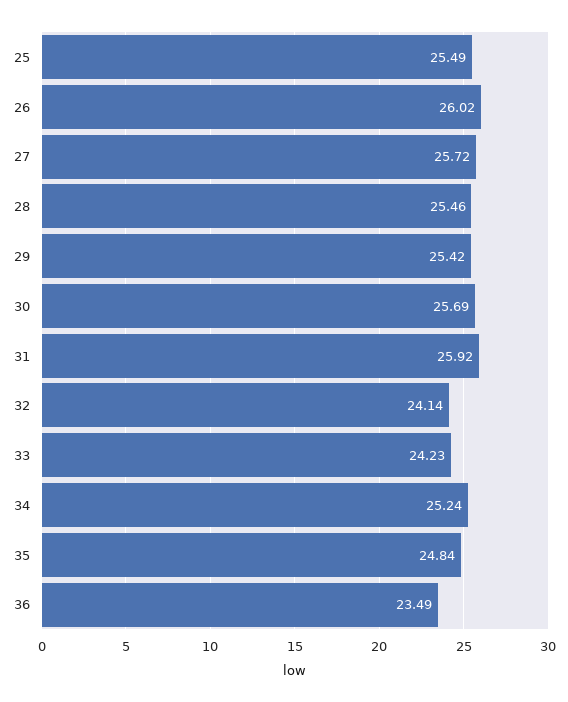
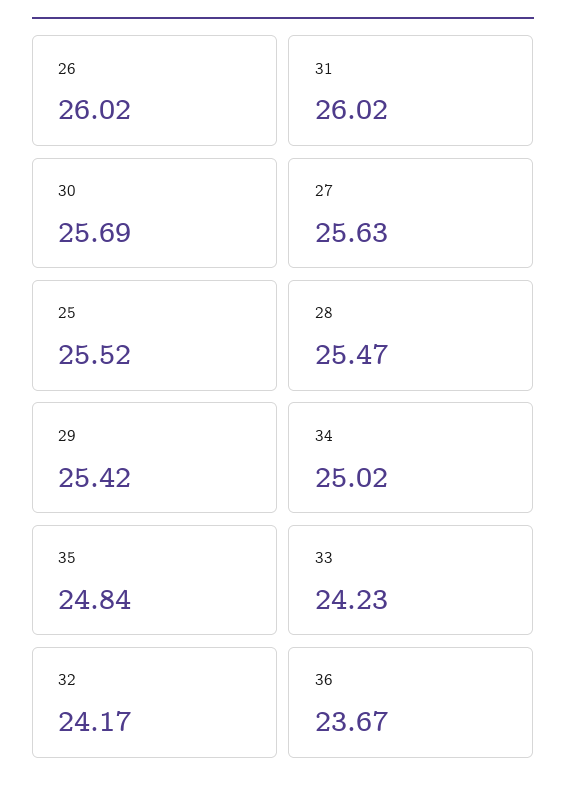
25: 25.49 -> 25.52
27: 25.72 -> 25.63
28: 25.46 -> 25.47
31: 25.92 -> 26.02
32: 24.14 -> 24.17
34: 25.24 -> 25.02
36: 23.49 -> 23.67

